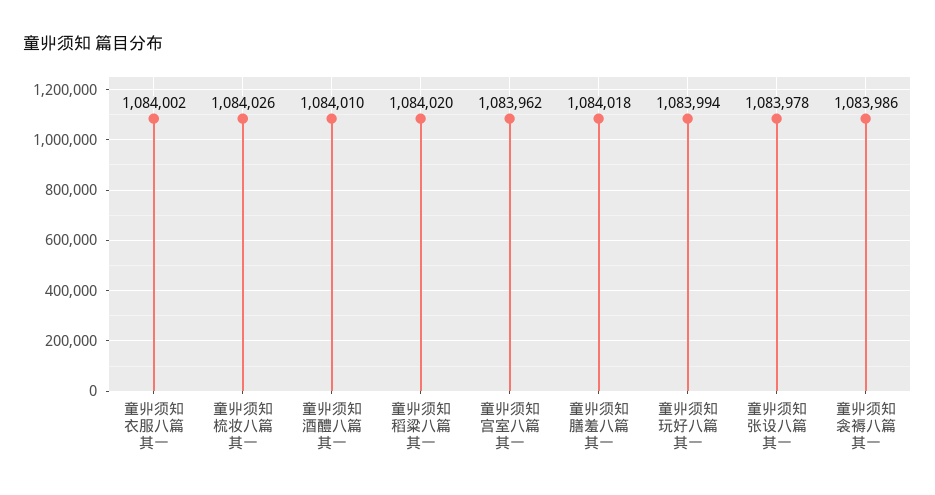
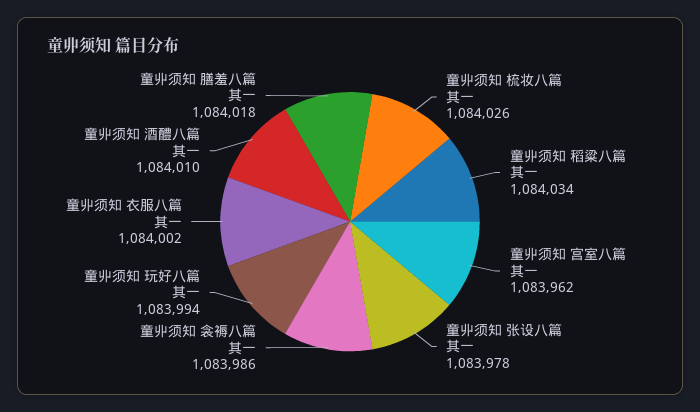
童丱须知 稻粱八篇 其一: 1084020 -> 1084034

